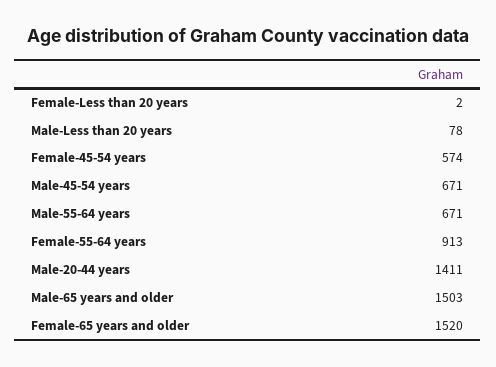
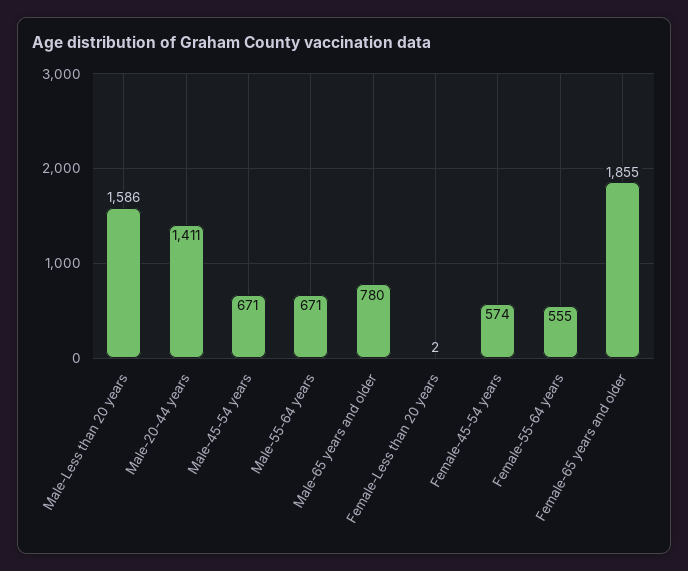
Male-Less than 20 years: 78 -> 1586
Female-55-64 years: 913 -> 555
Male-65 years and older: 1503 -> 780
Female-65 years and older: 1520 -> 1855

